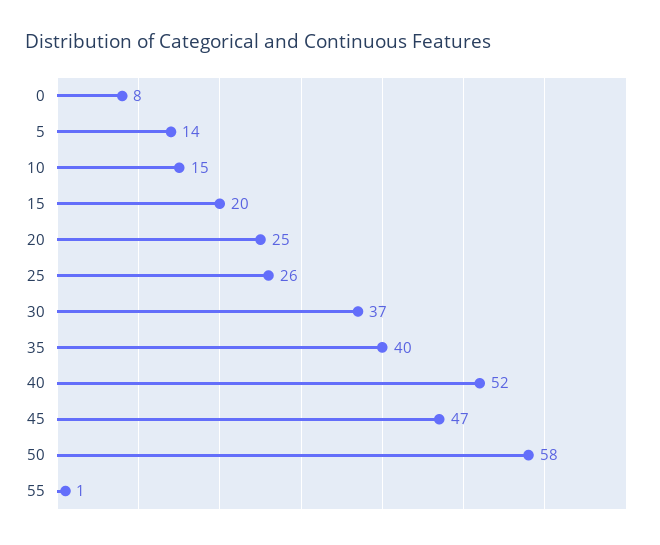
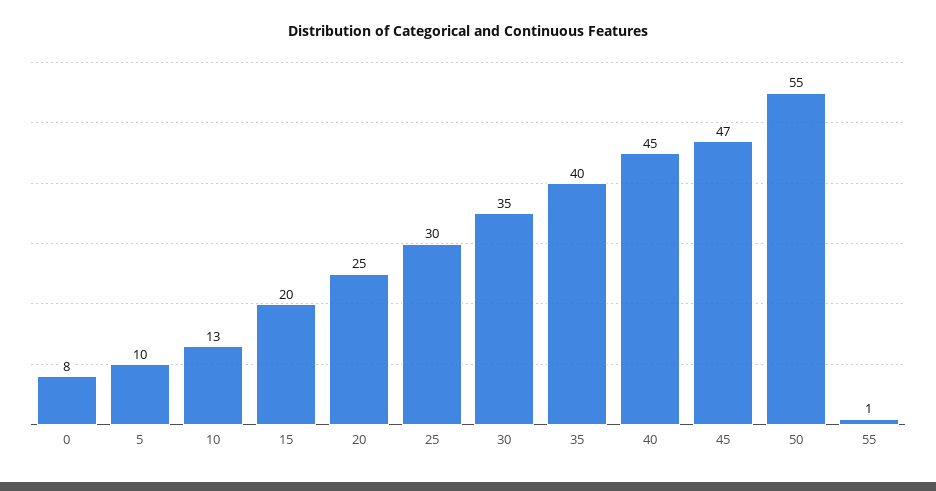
5: 14 -> 10
10: 15 -> 13
25: 26 -> 30
30: 37 -> 35
40: 52 -> 45
50: 58 -> 55

